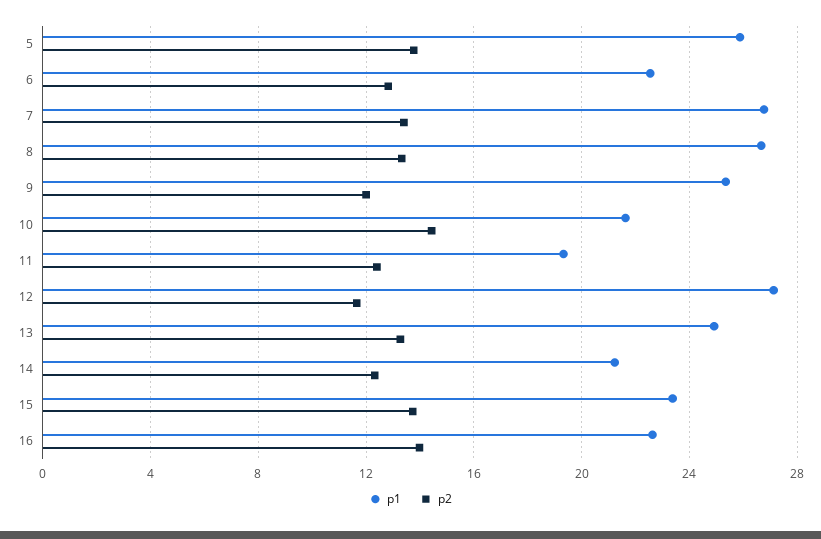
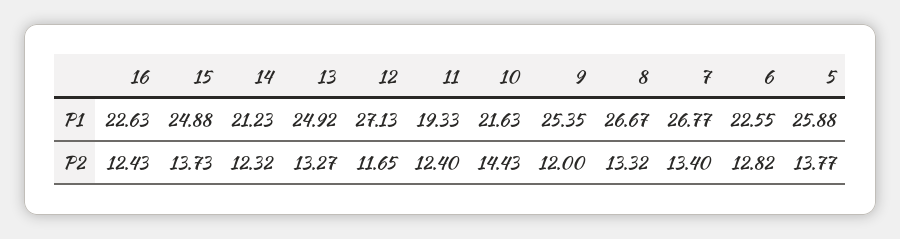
p1, 15: 23.5 -> 24.88
p2, 16: 14 -> 12.43

